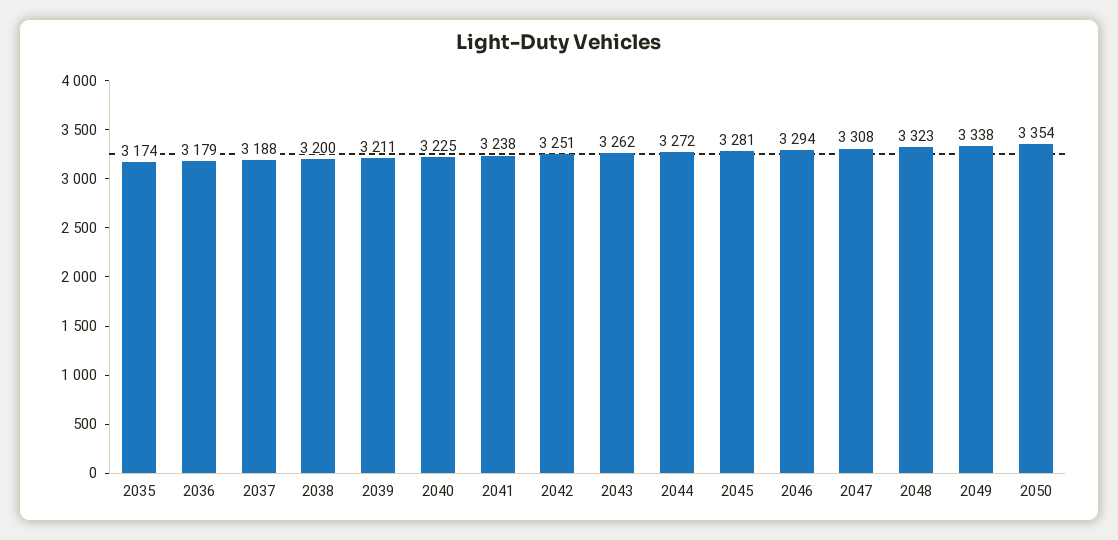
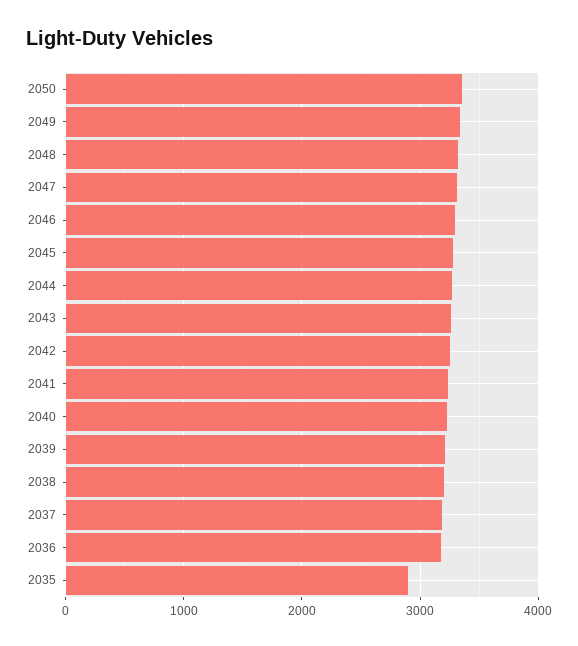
2035: 3174 -> 2900

